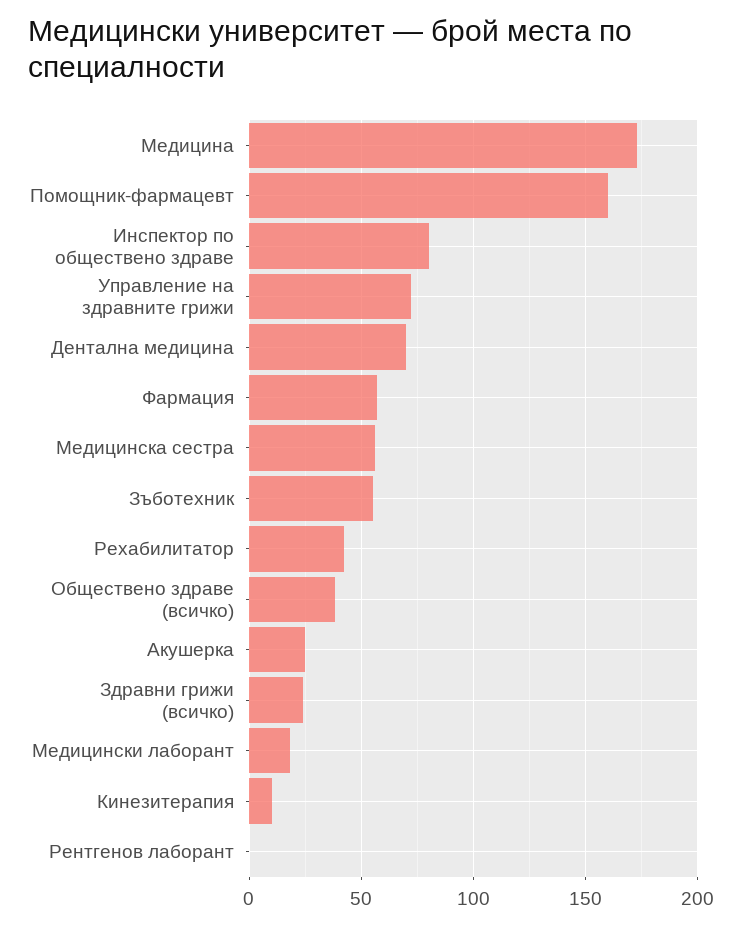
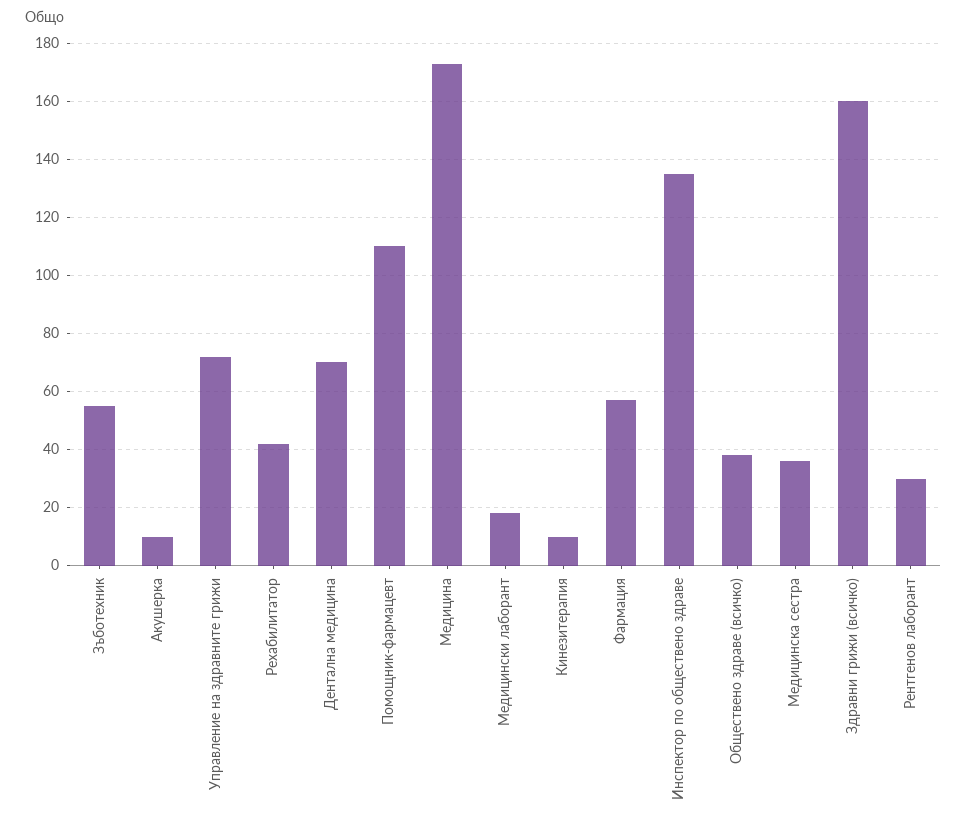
Помощник-фармацевт: 160 -> 110
Инспектор по обществено здраве: 80 -> 135
Медицинска сестра: 55 -> 35
Акушерка: 25 -> 10
Здравни грижи (всичко): 25 -> 160
Рентгенов лаборант: 0 -> 30

